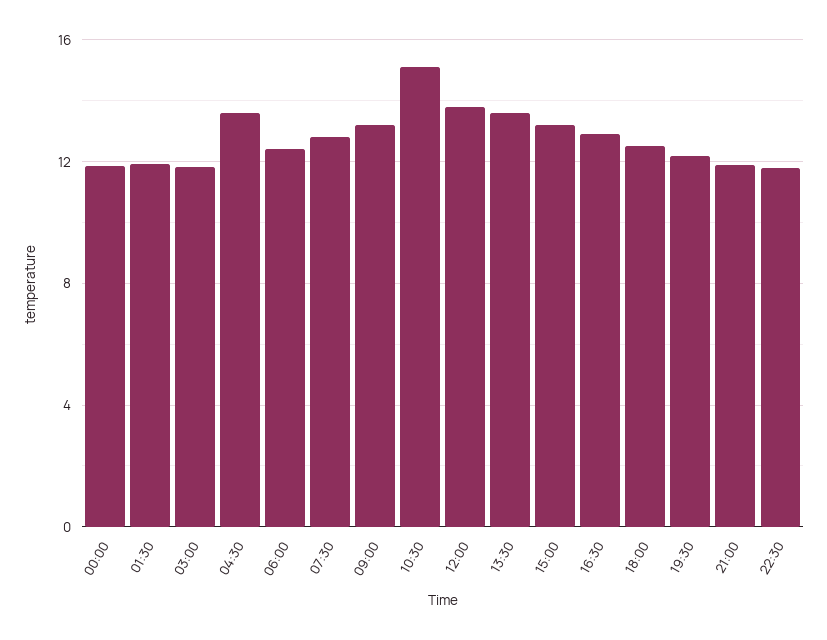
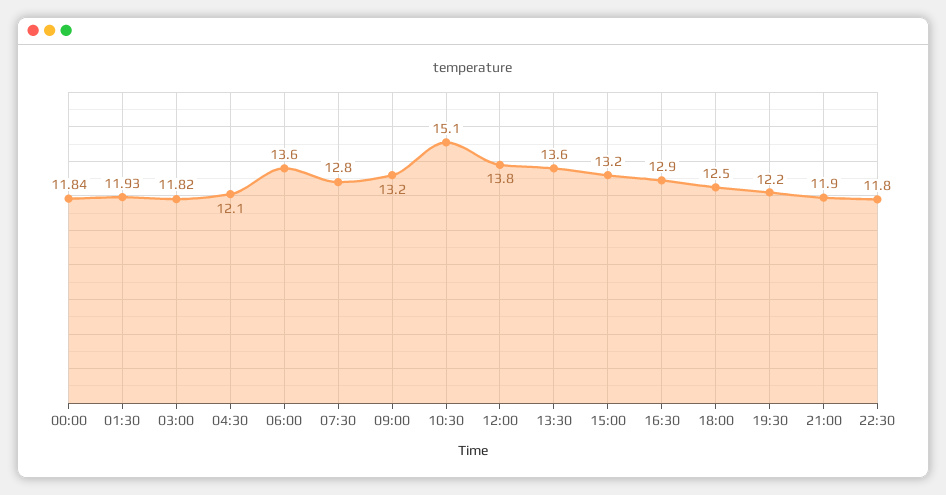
04:30: 13.5 -> 12.1
06:00: 12.5 -> 13.6

